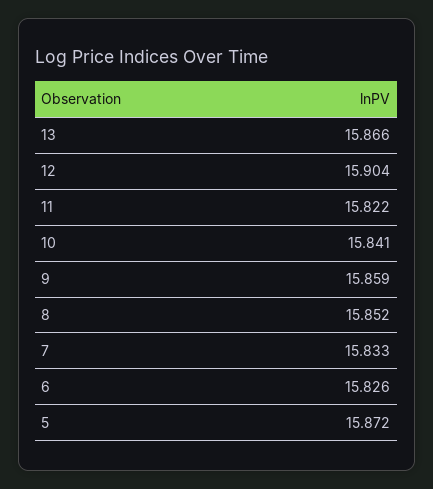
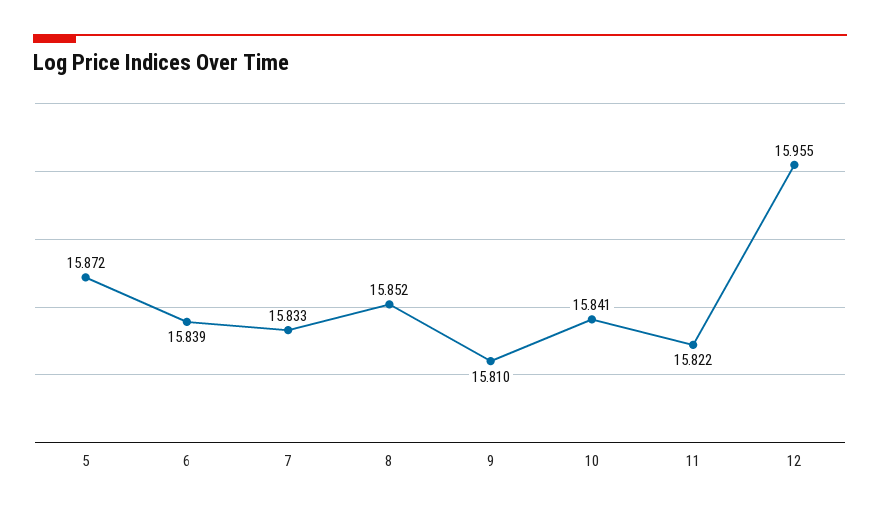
13: 15.866 -> none
12: 15.904 -> 15.955
9: 15.859 -> 15.81
6: 15.826 -> 15.839

